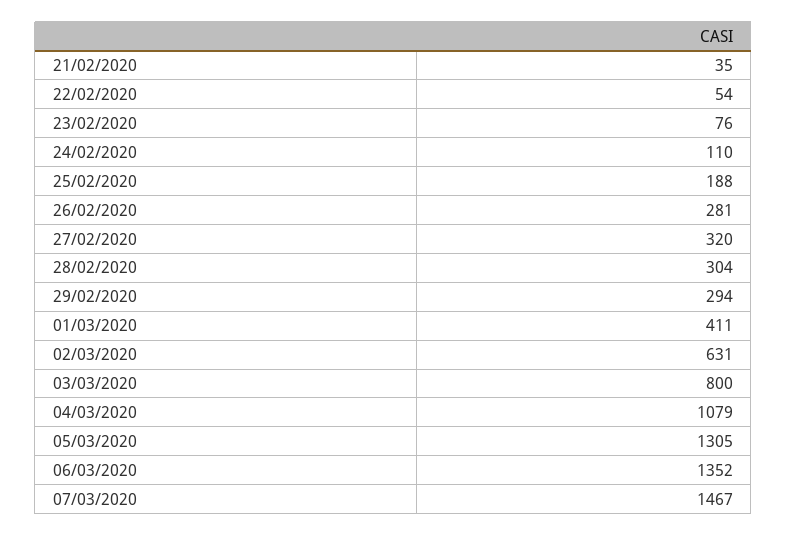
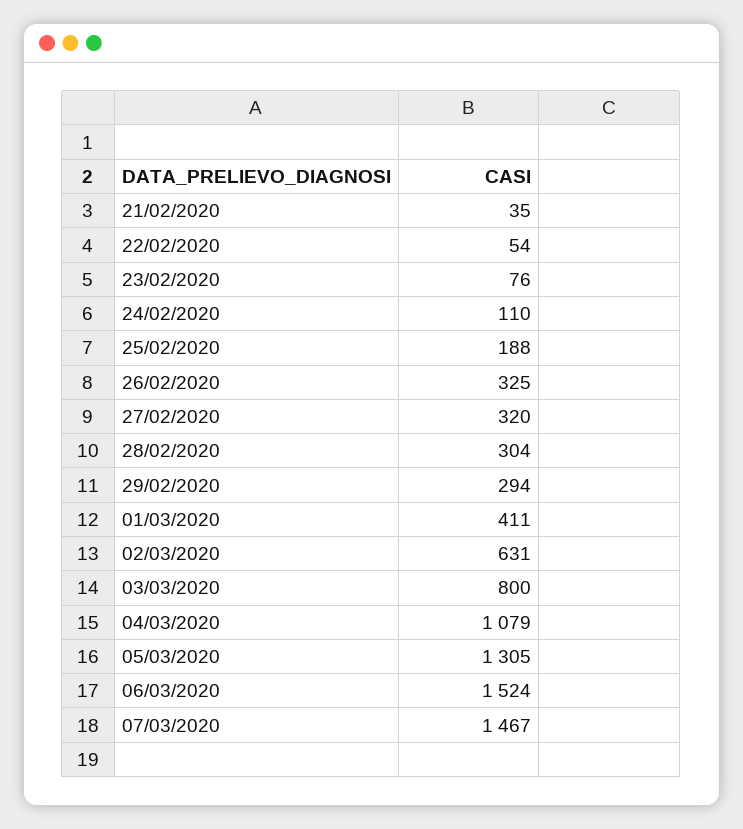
26/02/2020: 281 -> 325
06/03/2020: 1352 -> 1524

